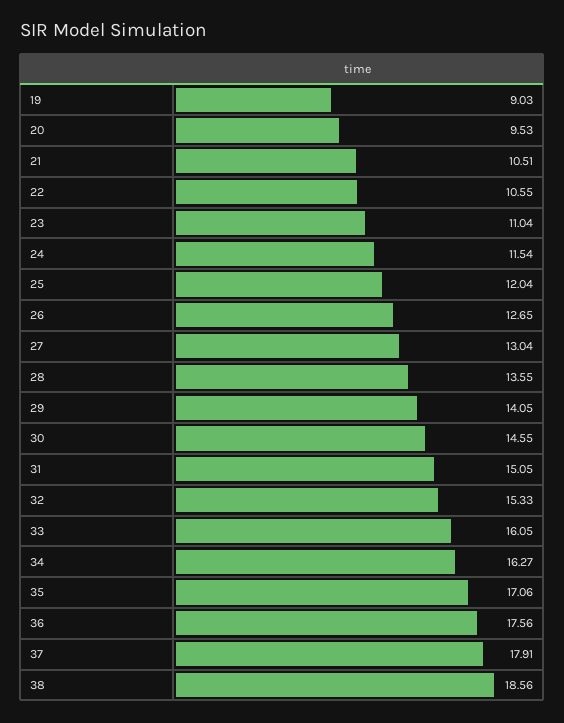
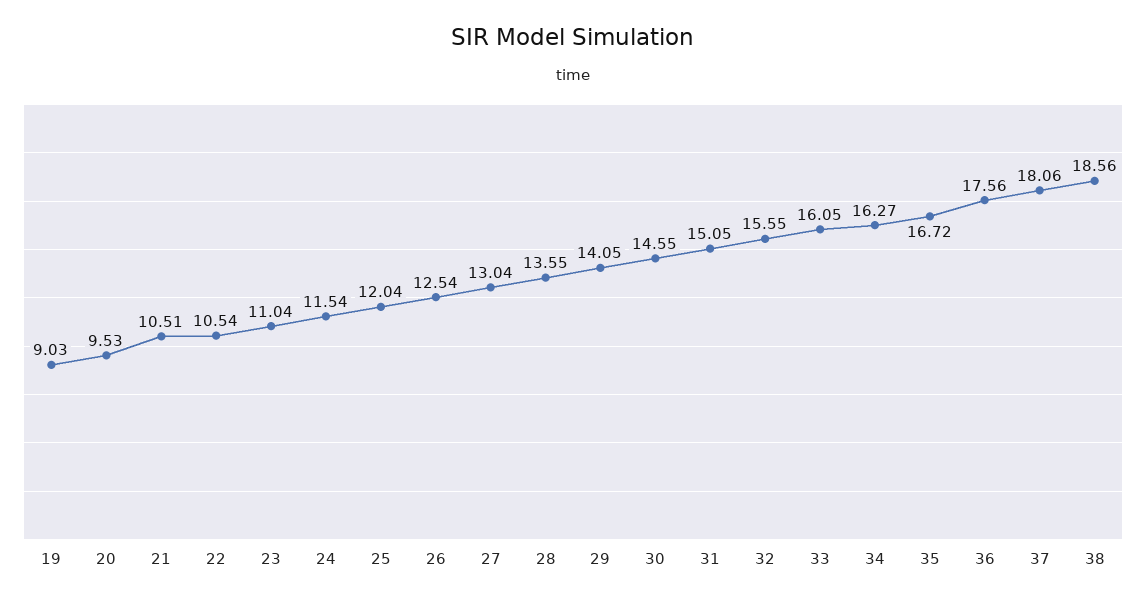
22: 10.55 -> 10.54
26: 12.65 -> 12.54
32: 15.33 -> 15.55
35: 17.06 -> 16.72
37: 17.91 -> 18.06

